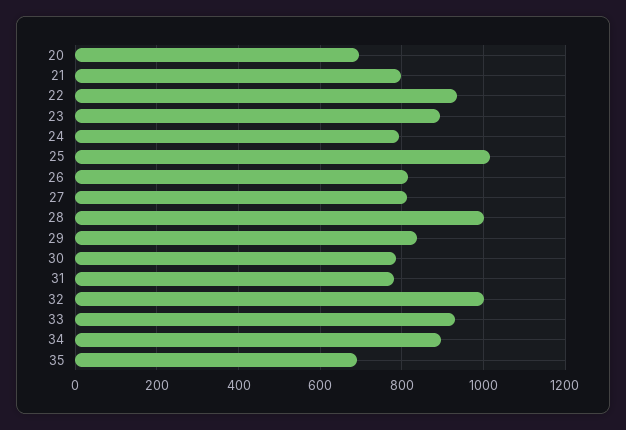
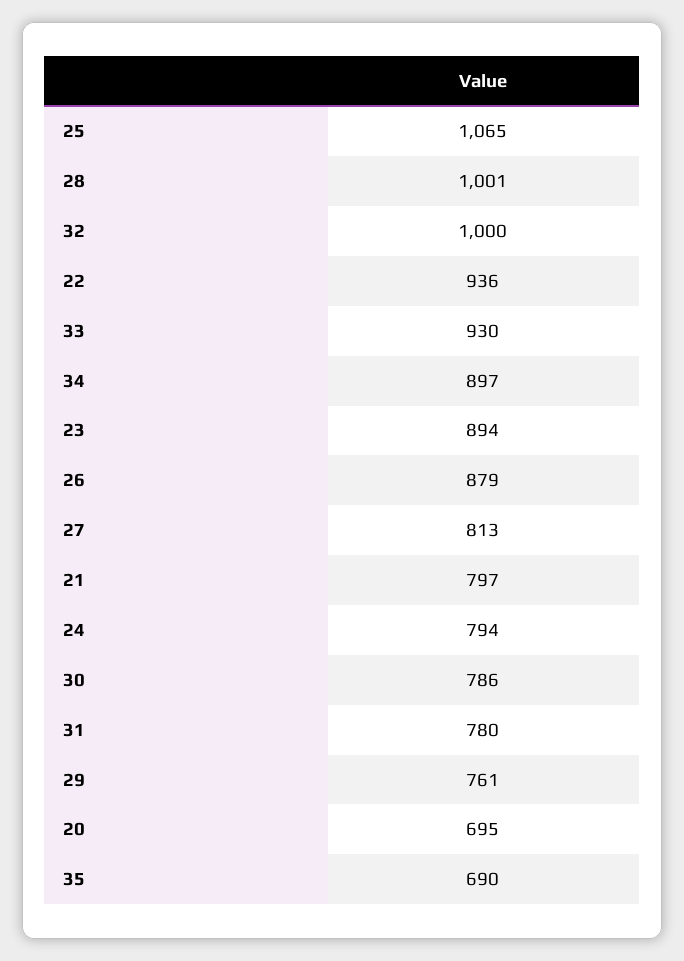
25: 1020 -> 1065
26: 820 -> 879
29: 840 -> 761

